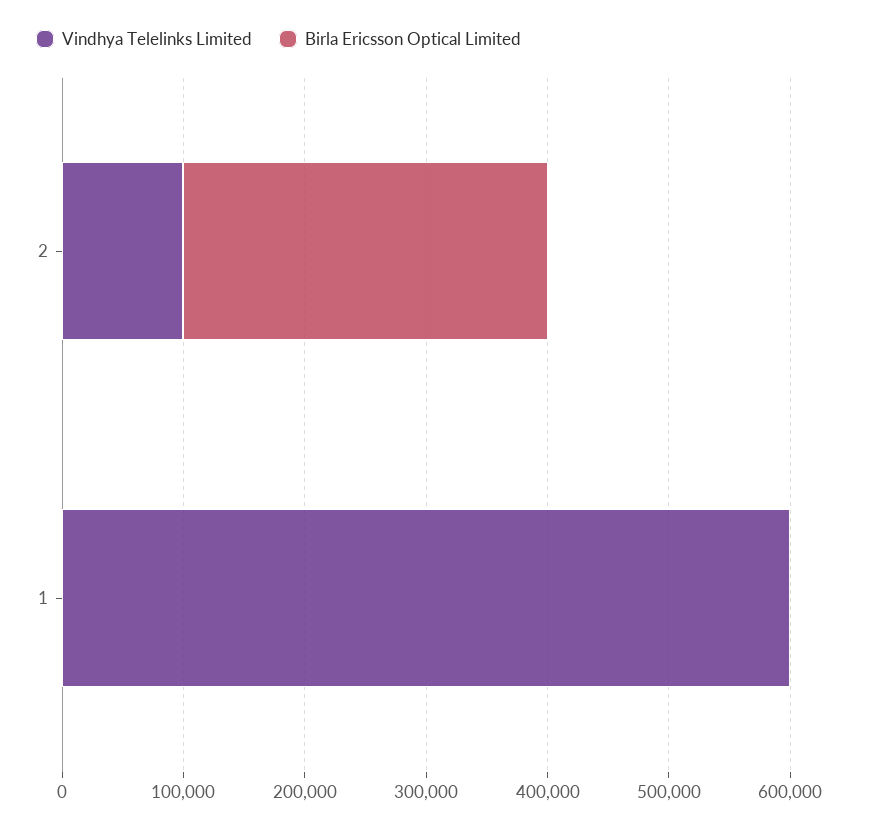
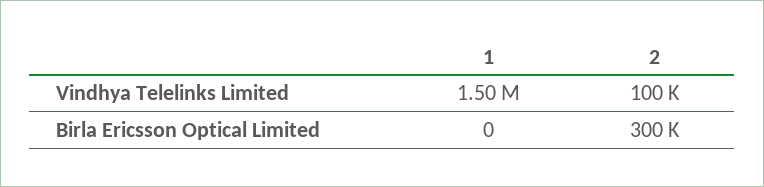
Vindhya Telelinks Limited, 1: 600000 -> 1500000

